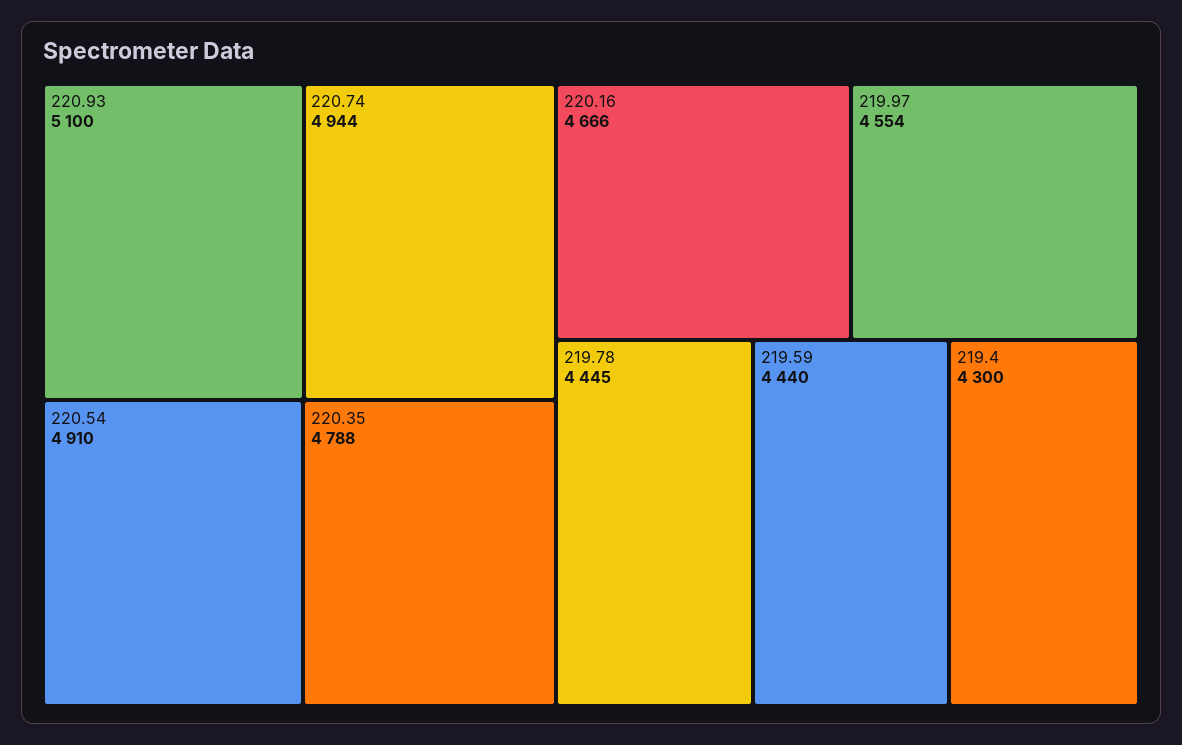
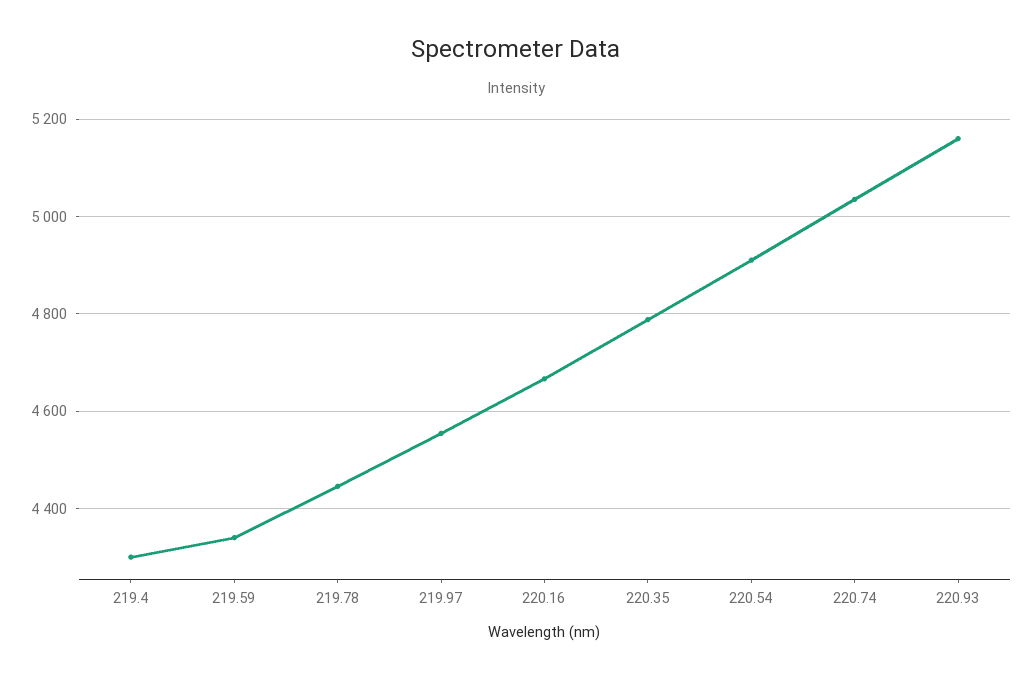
220.93: 5100 -> 5160
220.74: 4944 -> 5040
219.59: 4440 -> 4340

